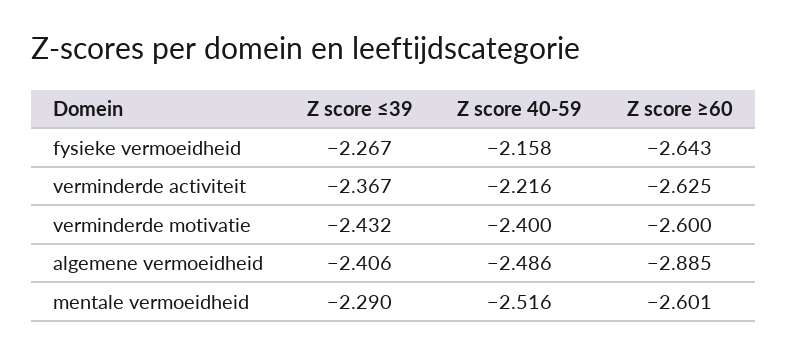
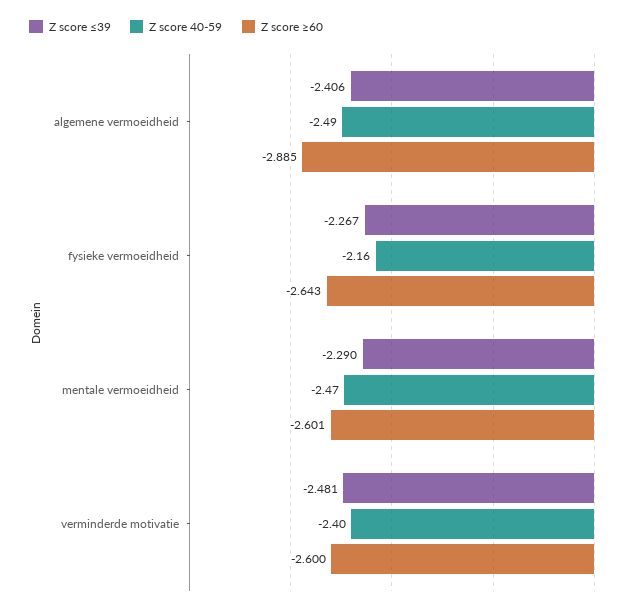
Z score ≤39, verminderde activiteit: -2.367 -> none
Z score 40-59, verminderde activiteit: -2.216 -> none
Z score ≥60, verminderde activiteit: -2.625 -> none
Z score ≤39, verminderde motivatie: -2.432 -> -2.481
Z score 40-59, mentale vermoeidheid: -2.516 -> -2.47

